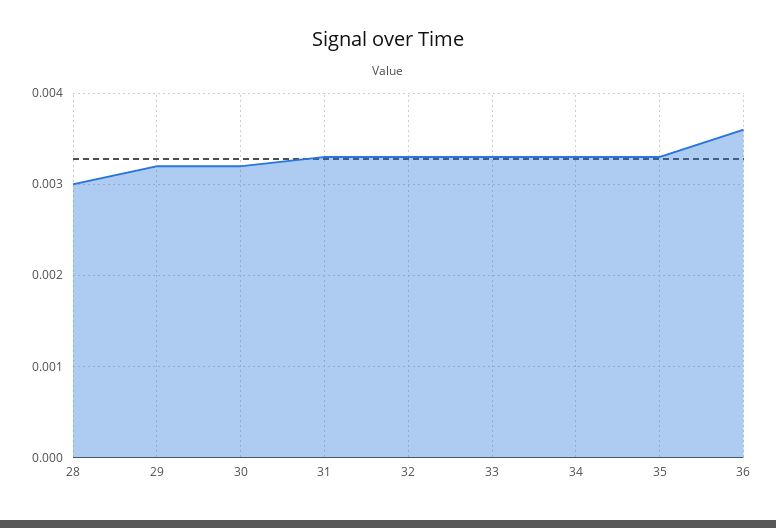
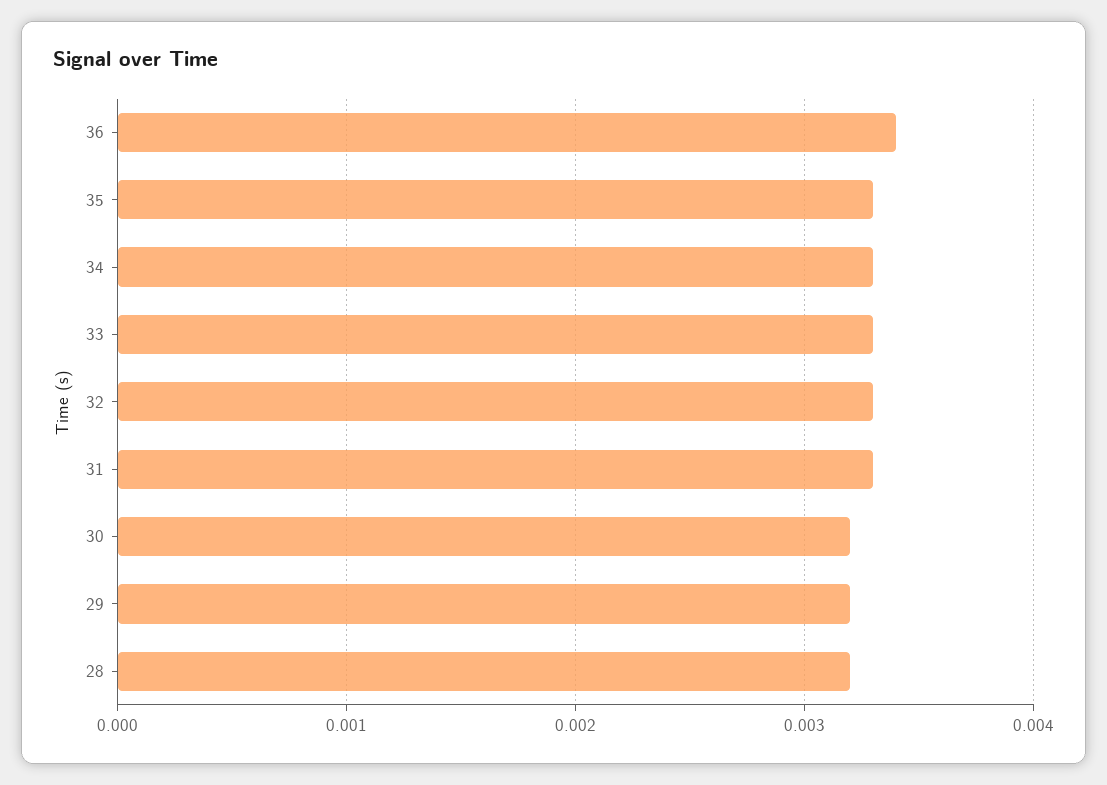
28: 0.003 -> 0.0032
36: 0.0036 -> 0.0034

